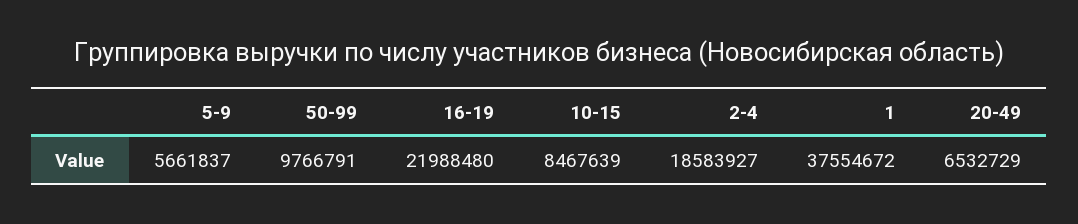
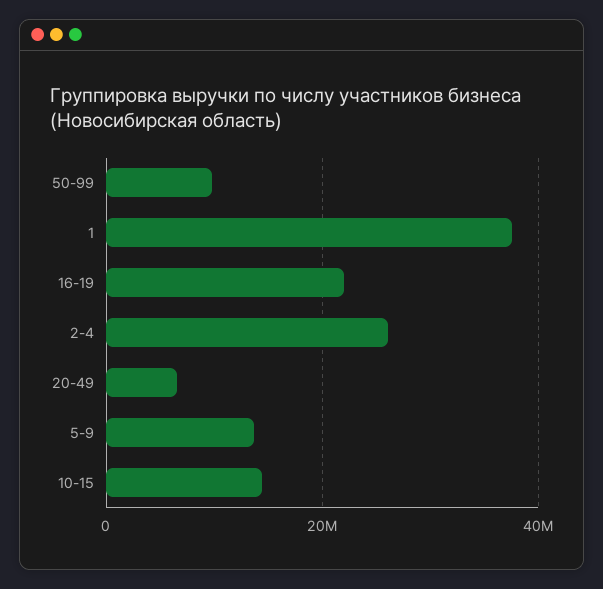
5-9: 5661837 -> 14000000
10-15: 8467639 -> 14000000
2-4: 18583927 -> 26000000

